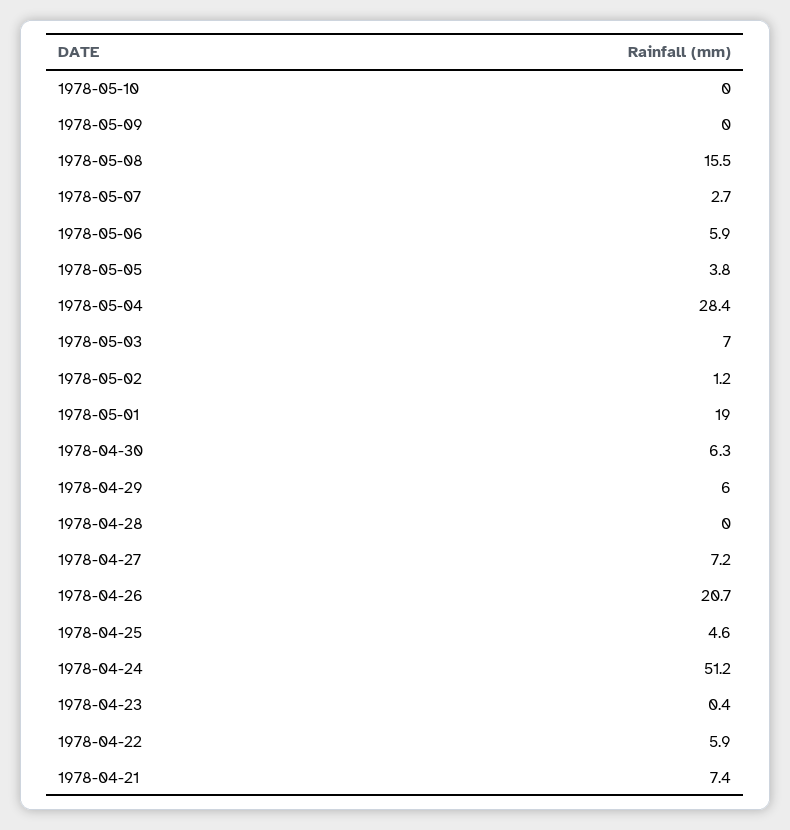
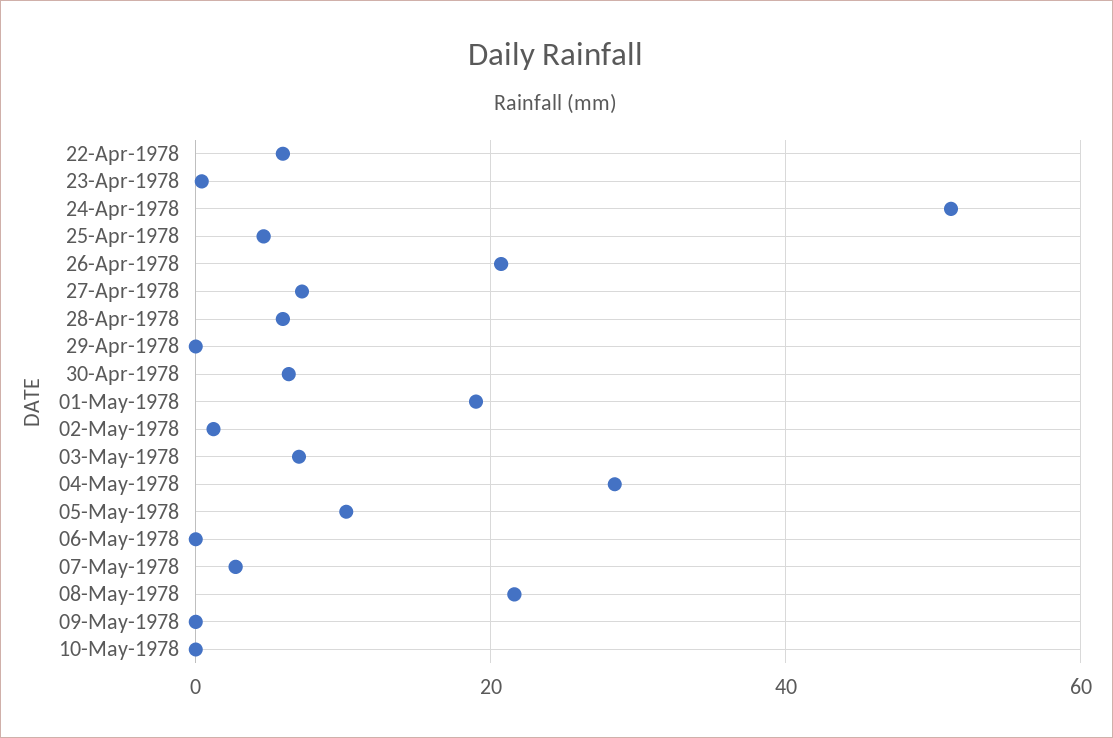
1978-05-08: 15.5 -> 22
1978-05-06: 5.9 -> 0
1978-05-05: 3.8 -> 10
1978-04-29: 6 -> 0
1978-04-28: 0 -> 6
1978-04-21: 7.4 -> none

